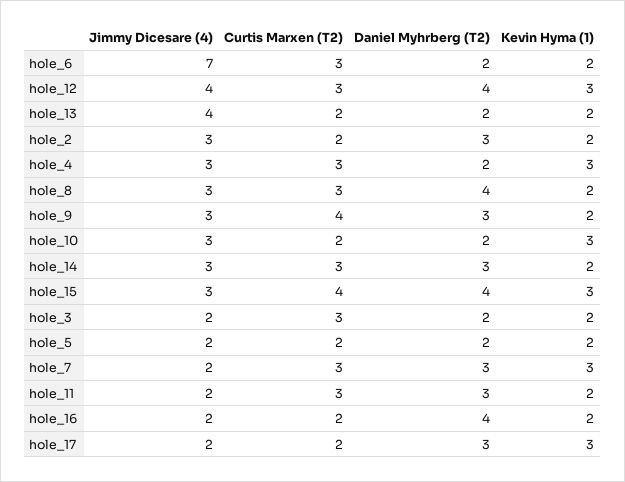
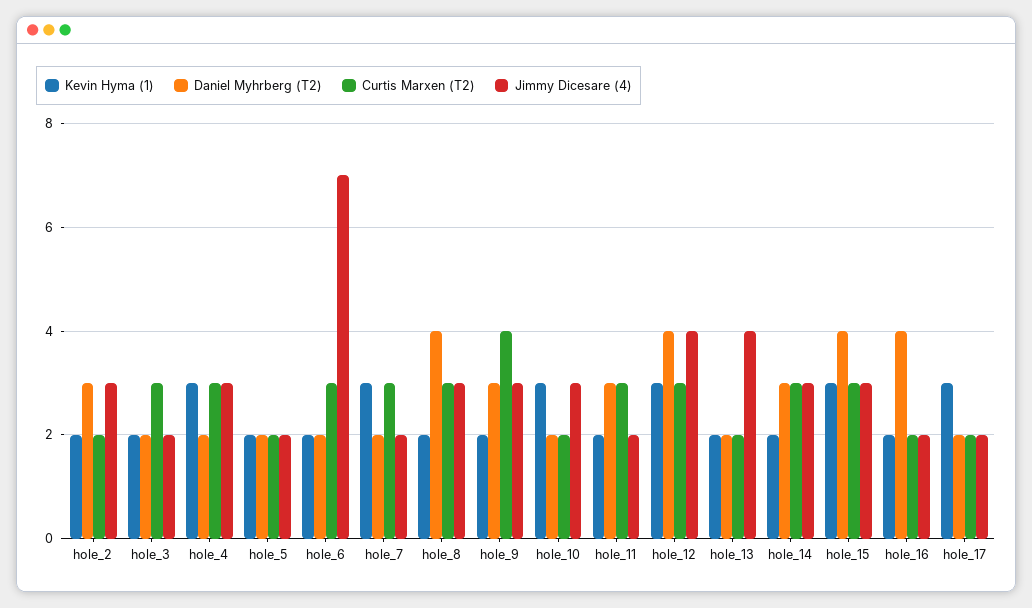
Curtis Marxen (T2), hole_15: 4 -> 3
Daniel Myhrberg (T2), hole_7: 3 -> 2
Daniel Myhrberg (T2), hole_17: 3 -> 2

